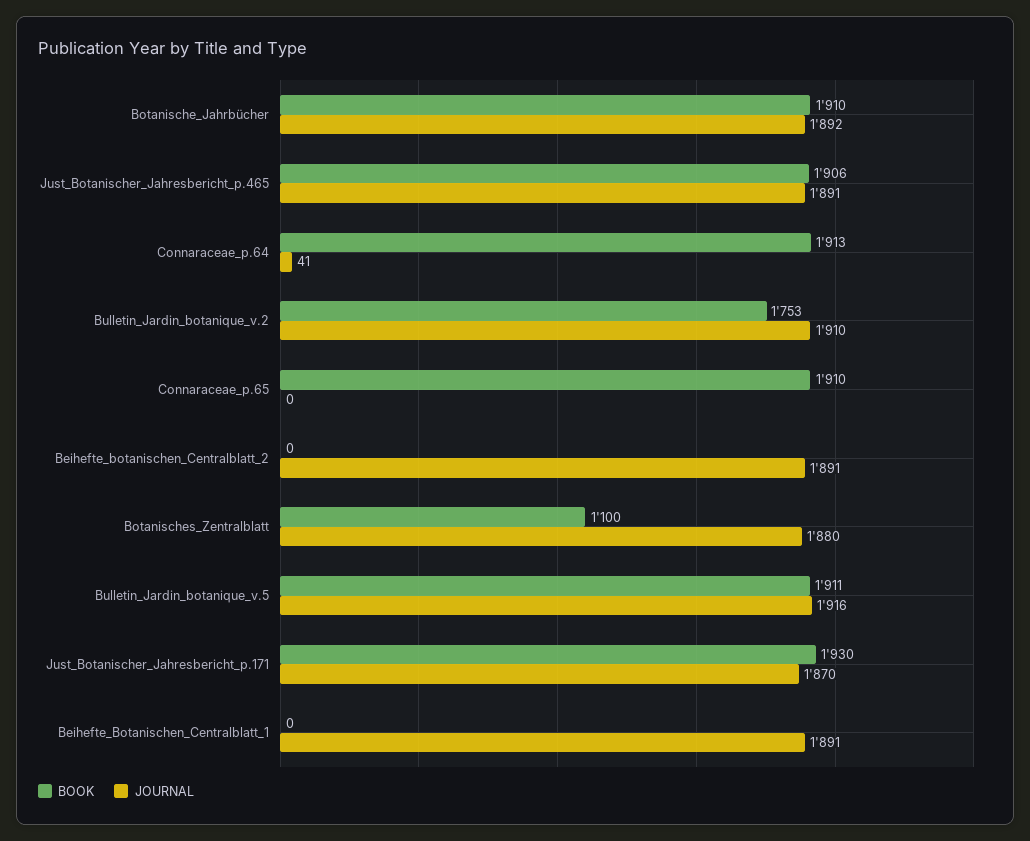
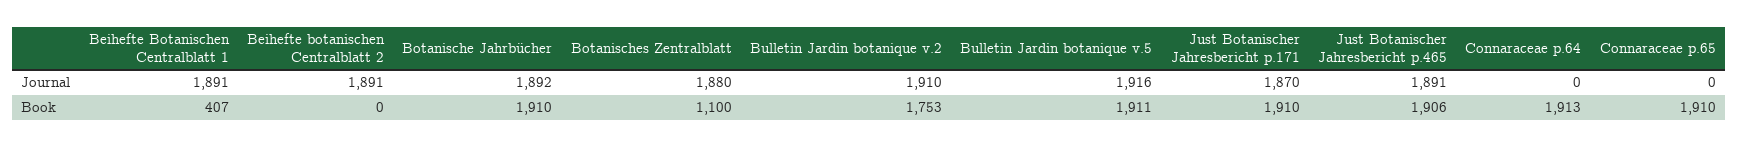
JOURNAL, Connaraceae_p.64: 41 -> 0
BOOK, Just_Botanischer_Jahresbericht_p.171: 1930 -> 1910
BOOK, Beihefte_Botanischen_Centralblatt_1: 0 -> 407

